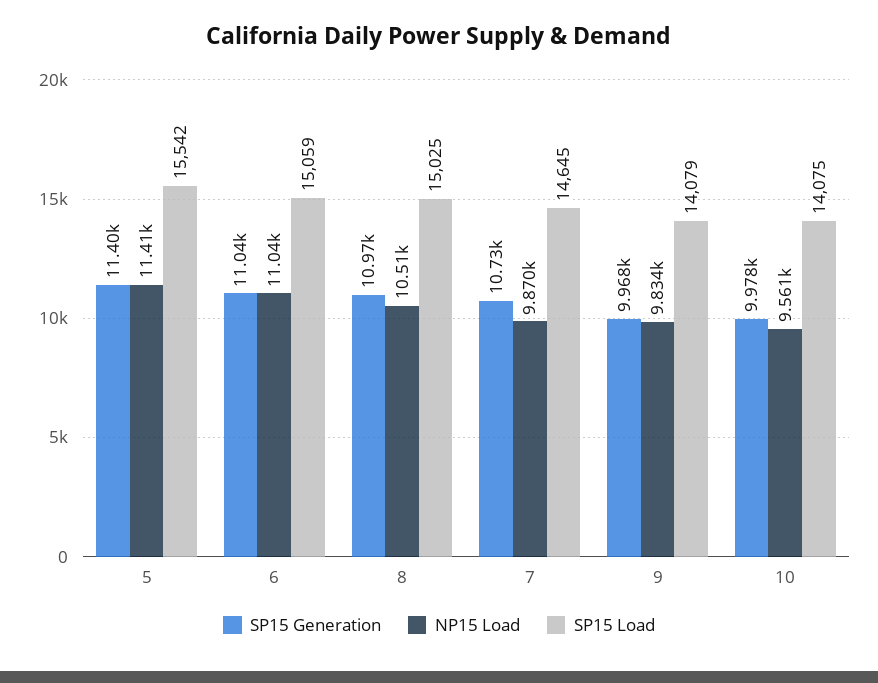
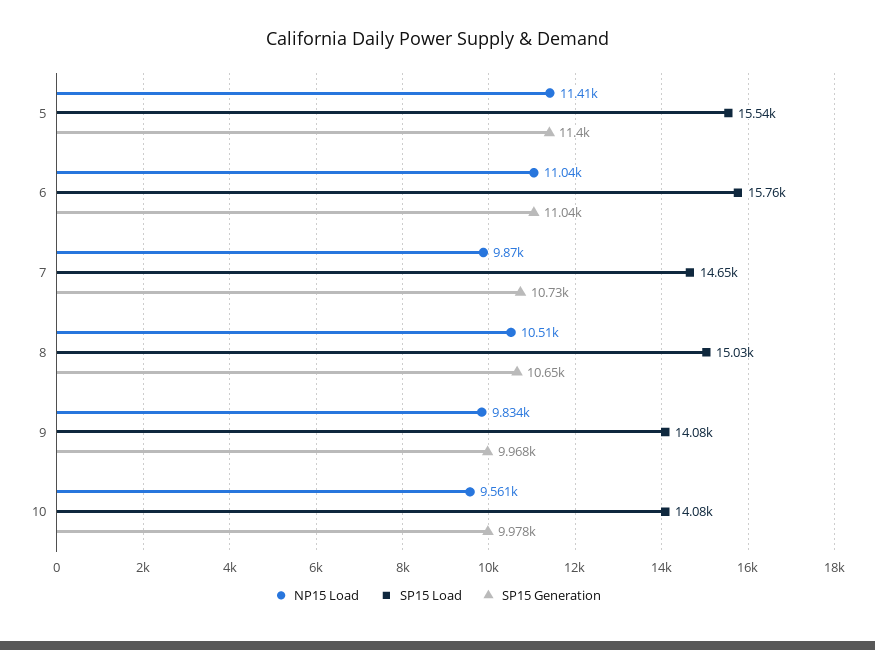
SP15 Load, 6: 15059 -> 15760
SP15 Generation, 8: 10970 -> 10650

